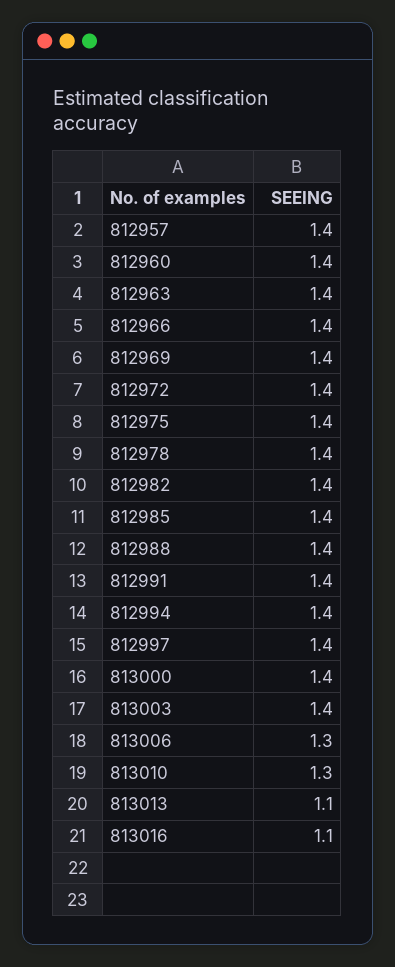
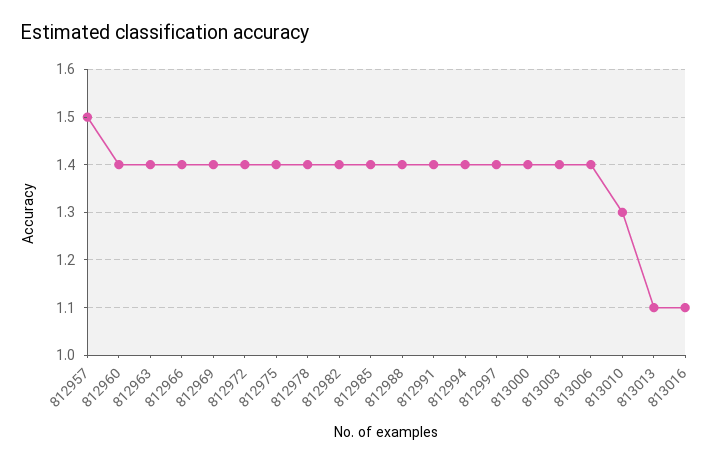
812957: 1.4 -> 1.5
813006: 1.3 -> 1.4

